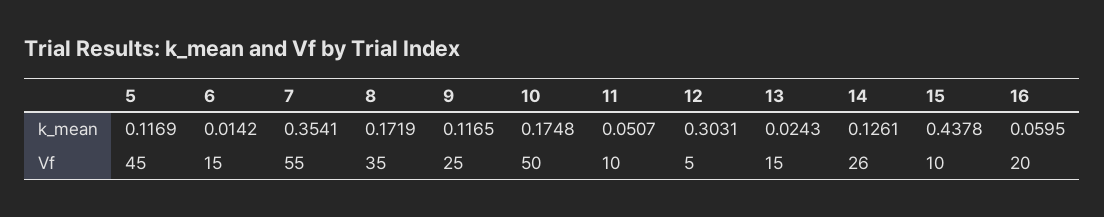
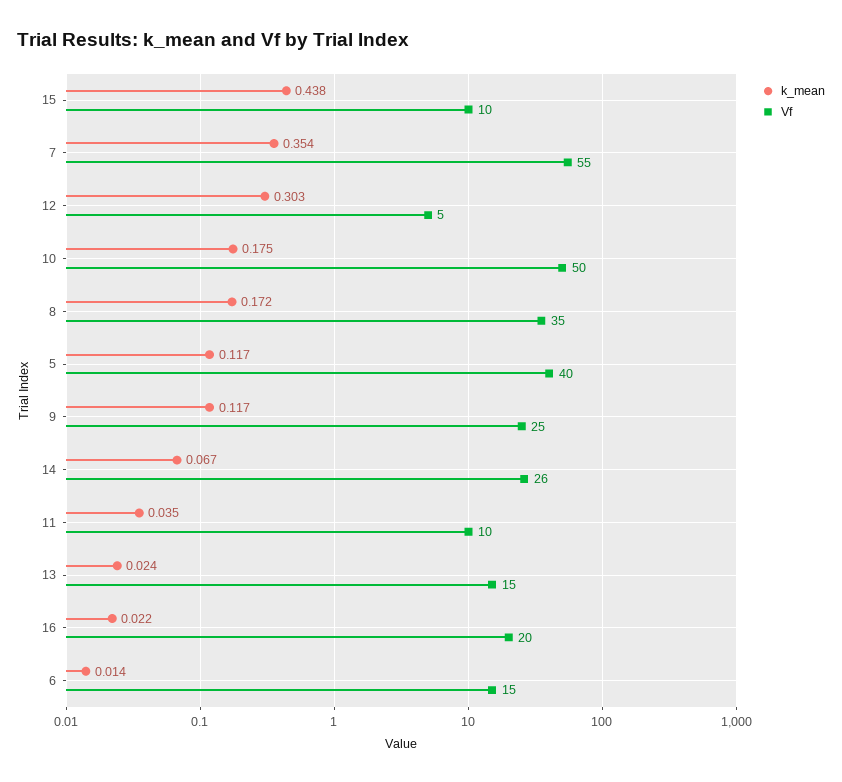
k_mean, 11: 0.0507 -> 0.035
k_mean, 14: 0.1261 -> 0.067
k_mean, 16: 0.0595 -> 0.022
Vf, 5: 45 -> 40

